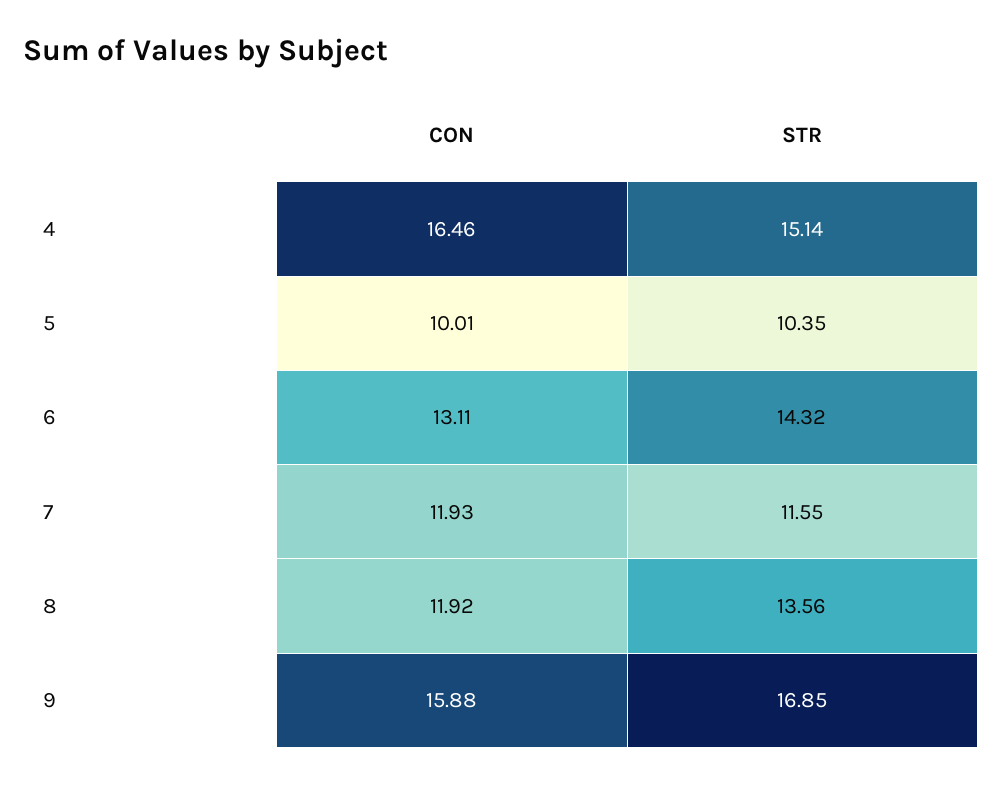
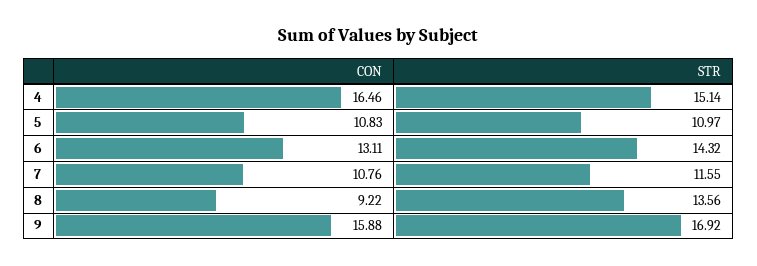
CON, 5: 10.01 -> 10.83
STR, 5: 10.35 -> 10.97
CON, 7: 11.93 -> 10.76
CON, 8: 11.92 -> 9.22
STR, 9: 16.85 -> 16.92

